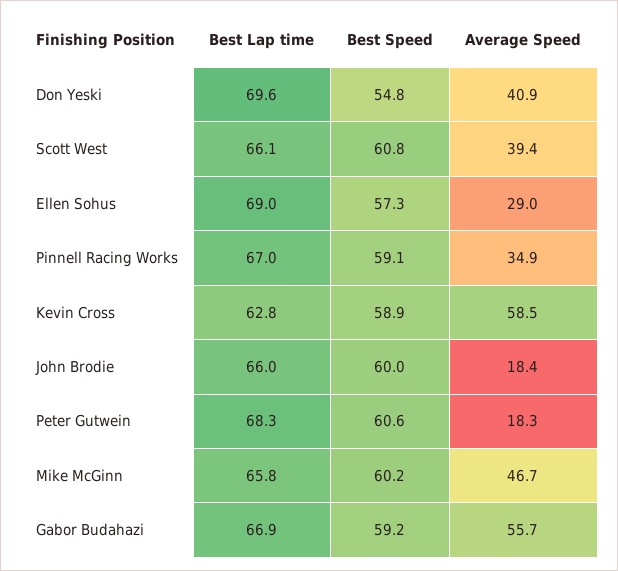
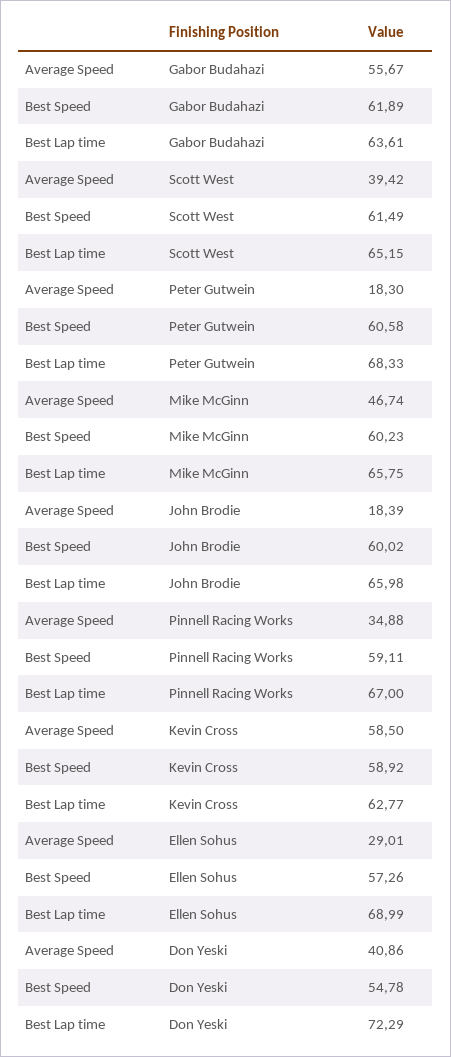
Best Lap time, Don Yeski: 69.6 -> 72.29
Best Lap time, Scott West: 66.1 -> 65.15
Best Speed, Scott West: 60.8 -> 61.49
Best Lap time, Gabor Budahazi: 66.9 -> 63.61
Best Speed, Gabor Budahazi: 59.2 -> 61.89

